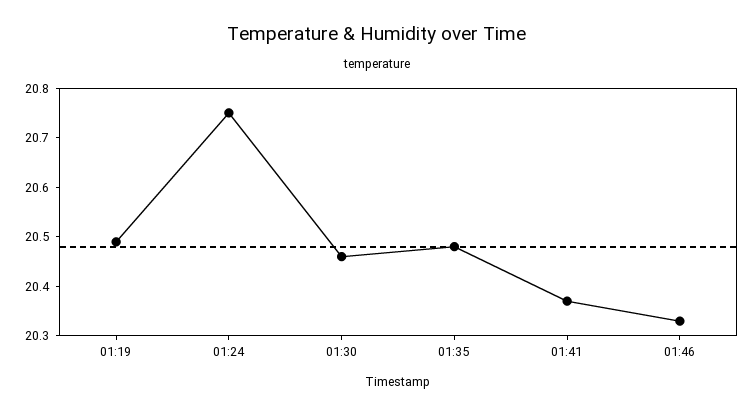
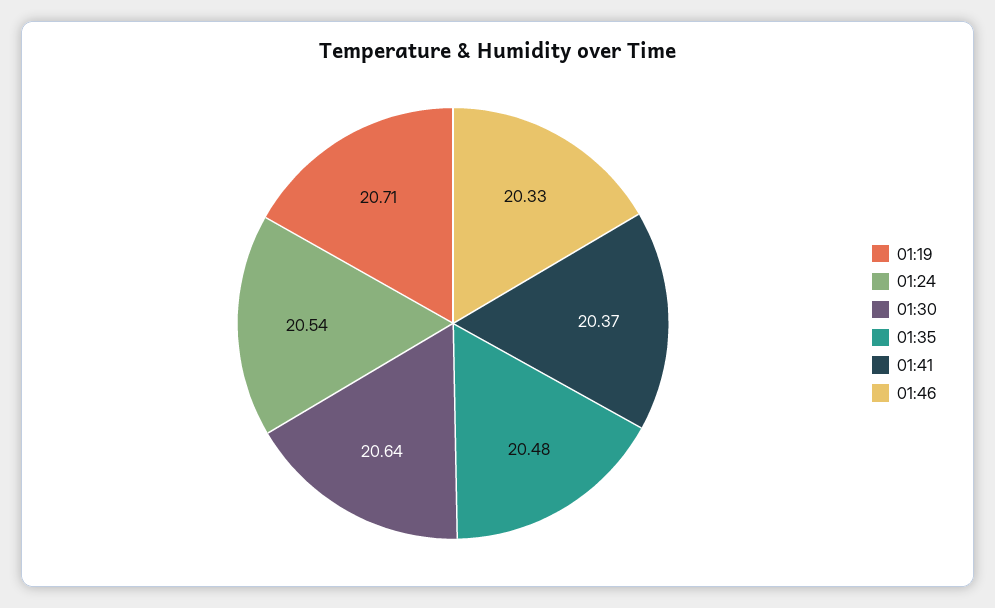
01:19: 20.5 -> 20.71
01:24: 20.75 -> 20.54
01:30: 20.45 -> 20.64

